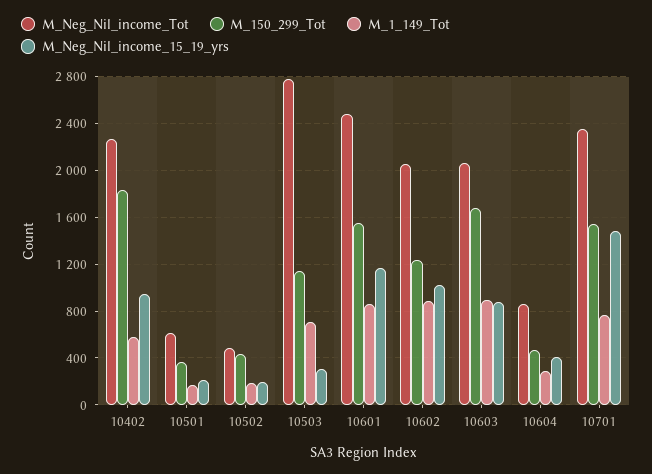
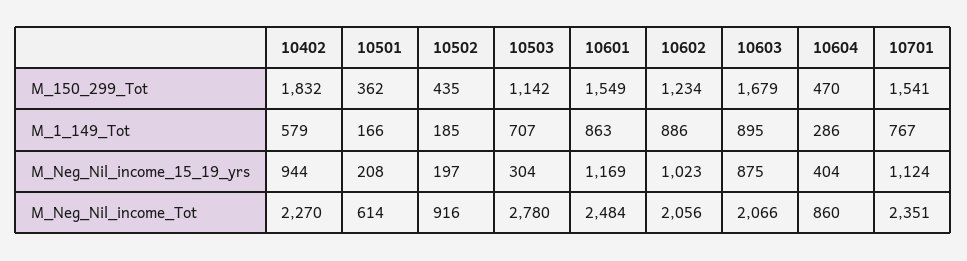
M_Neg_Nil_income_Tot, 10502: 500 -> 916
M_Neg_Nil_income_15_19_yrs, 10701: 1500 -> 1124

